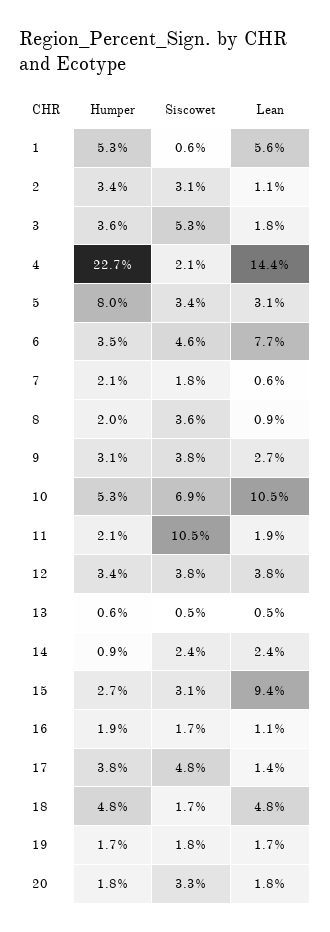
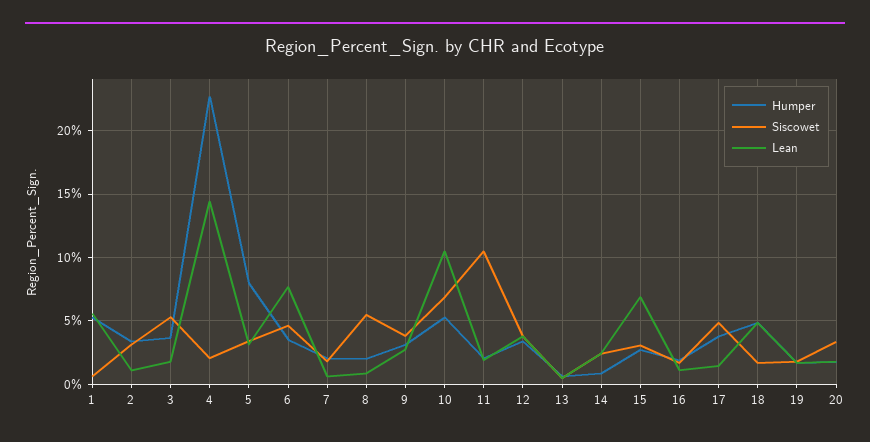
Siscowet, 8: 3.6 -> 5.5
Lean, 15: 9.4 -> 7

